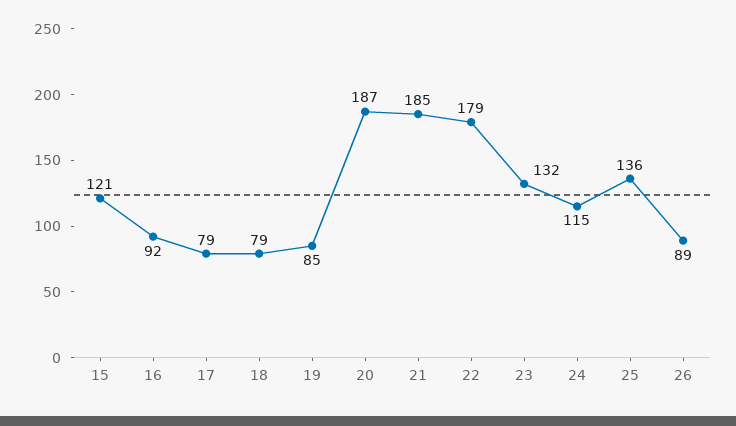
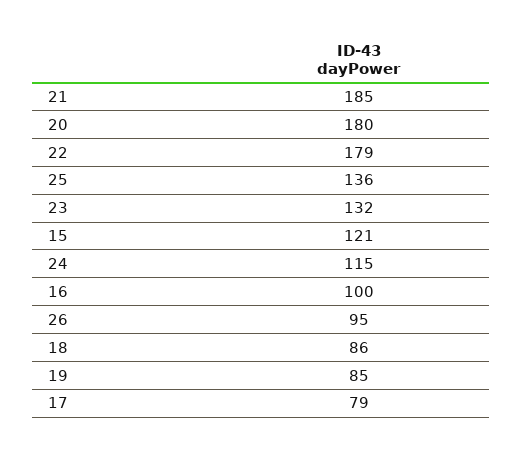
16: 92 -> 100
18: 79 -> 86
20: 187 -> 180
26: 89 -> 95

